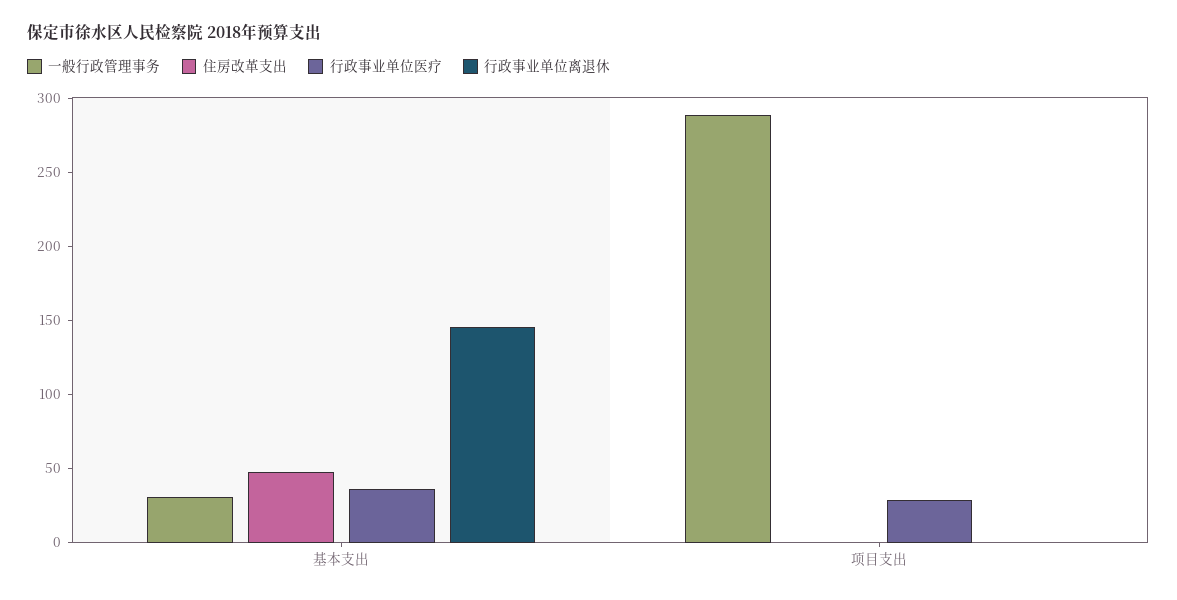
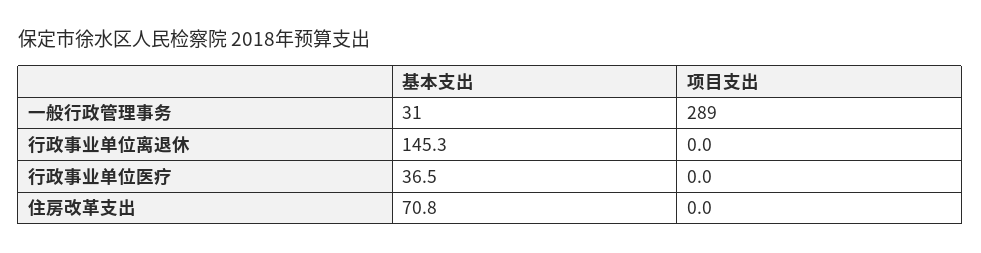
住房改革支出, 基本支出: 50 -> 70.8
行政事业单位医疗, 项目支出: 30 -> 0

